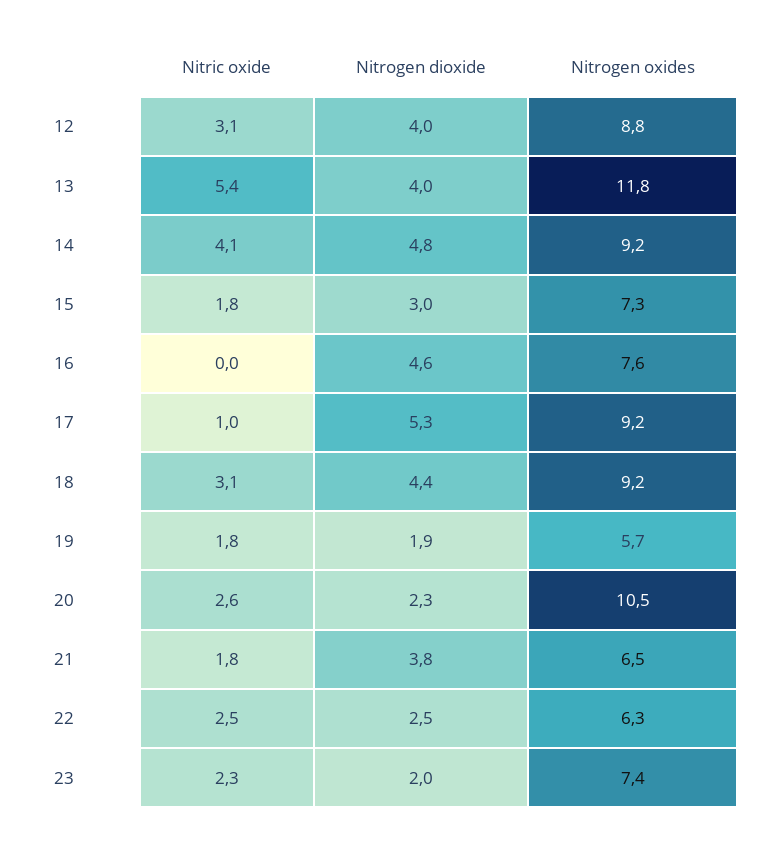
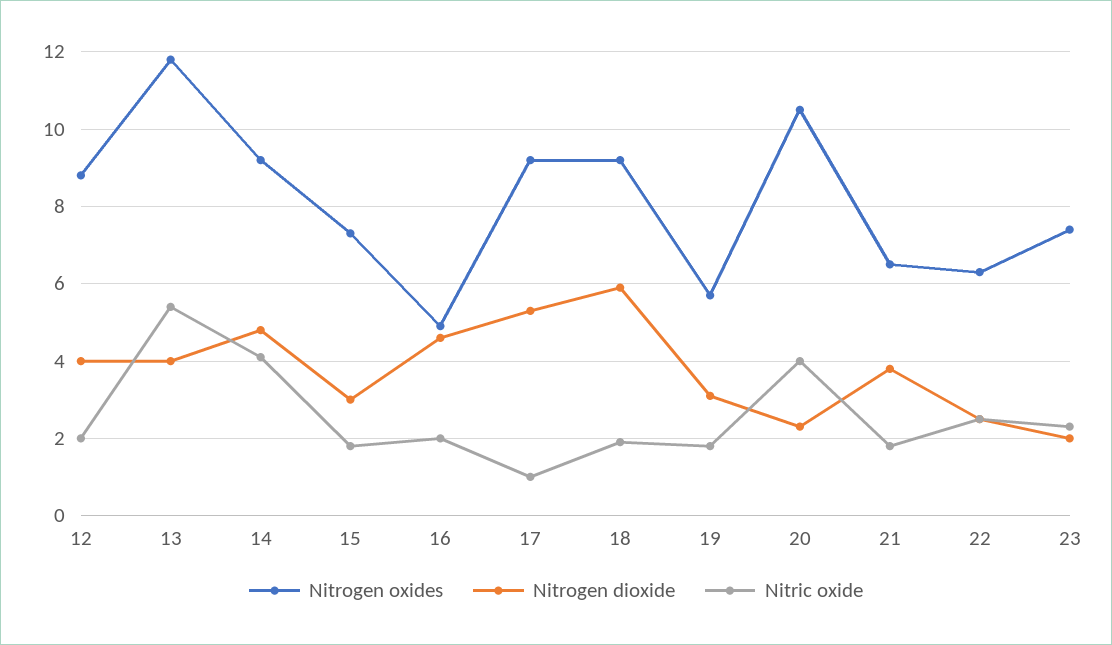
Nitric oxide, 12: 3.1 -> 2
Nitric oxide, 16: 0 -> 2
Nitrogen oxides, 16: 7.6 -> 5
Nitric oxide, 18: 3.1 -> 2
Nitrogen dioxide, 18: 4.4 -> 6
Nitrogen dioxide, 19: 1.9 -> 3
Nitric oxide, 20: 2.6 -> 4

